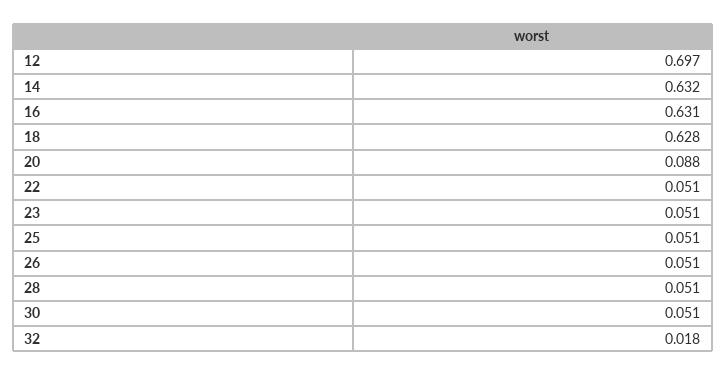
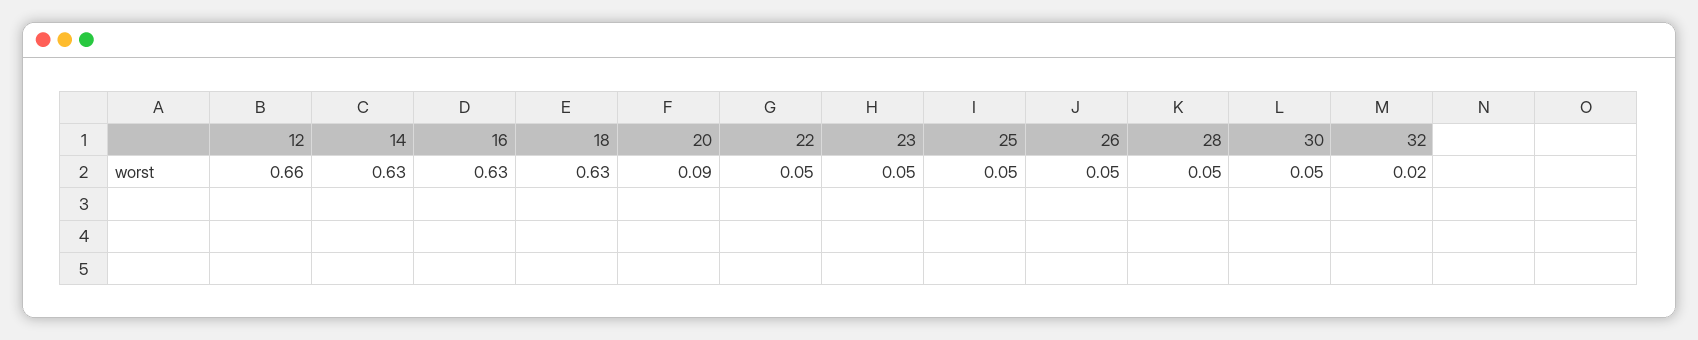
12: 0.697 -> 0.66

